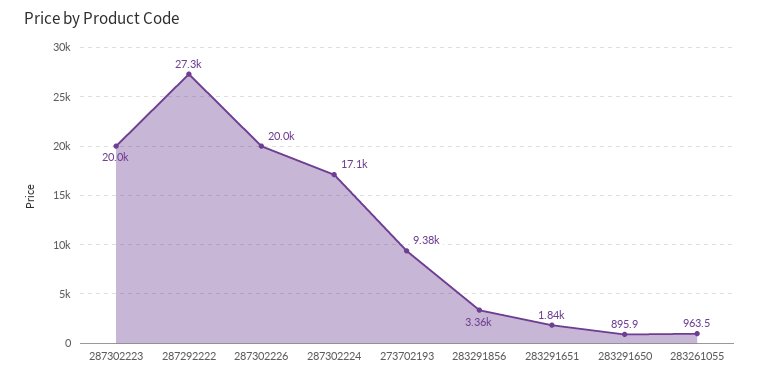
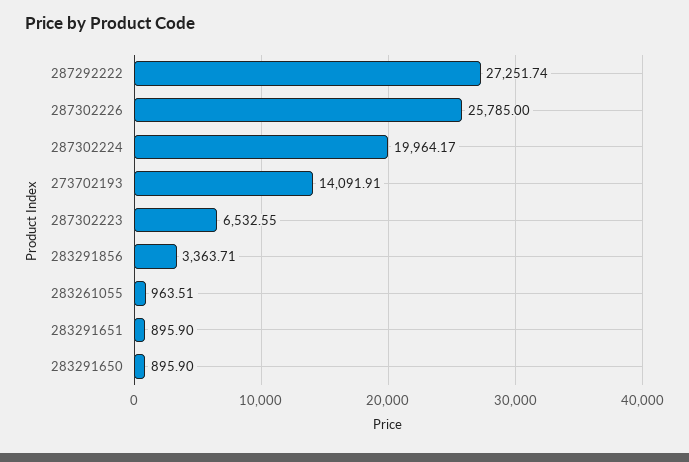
287302223: 20000 -> 6532.55
287302226: 20000 -> 25785
287302224: 17100 -> 19964.17
273702193: 9380 -> 14091.91
283291651: 1840 -> 895.9

